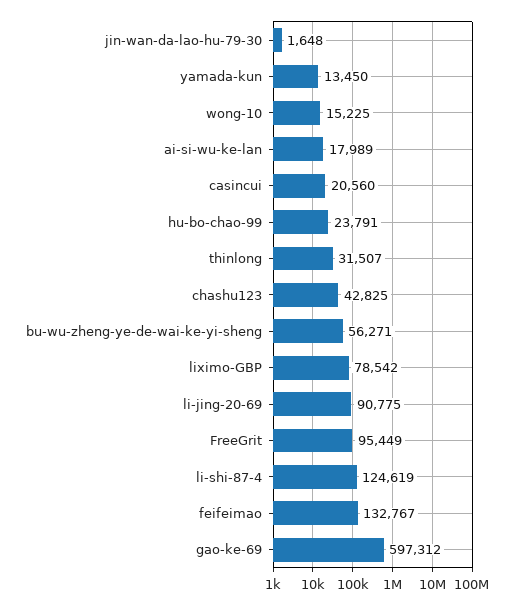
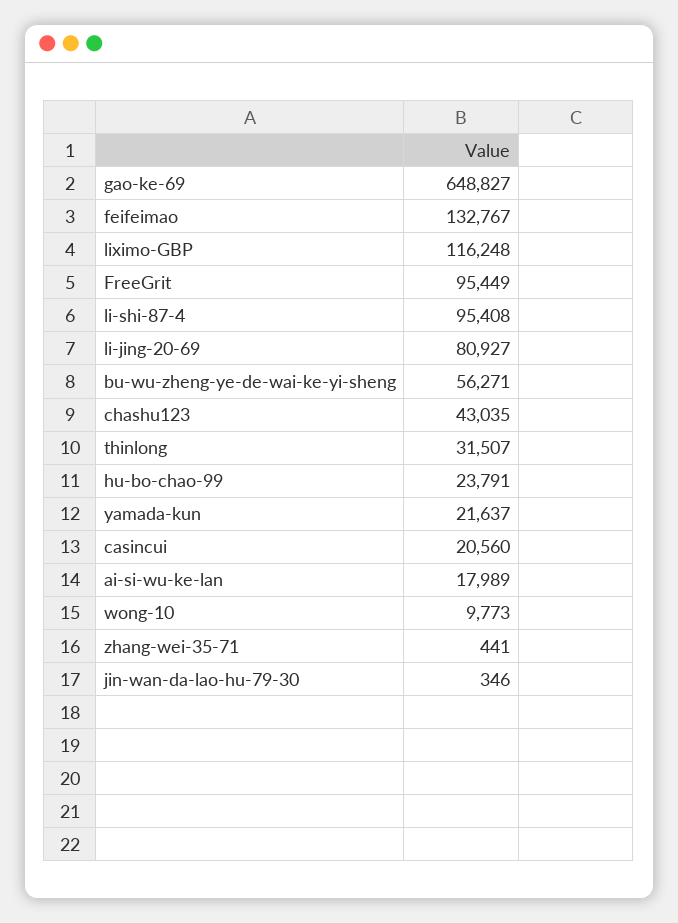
jin-wan-da-lao-hu-79-30: 1648 -> 346
yamada-kun: 13450 -> 21637
wong-10: 15225 -> 9773
chashu123: 42825 -> 43035
liximo-GBP: 78542 -> 116248
li-jing-20-69: 90775 -> 80927
li-shi-87-4: 124619 -> 95408
gao-ke-69: 597312 -> 648827
zhang-wei-35-71: none -> 441

